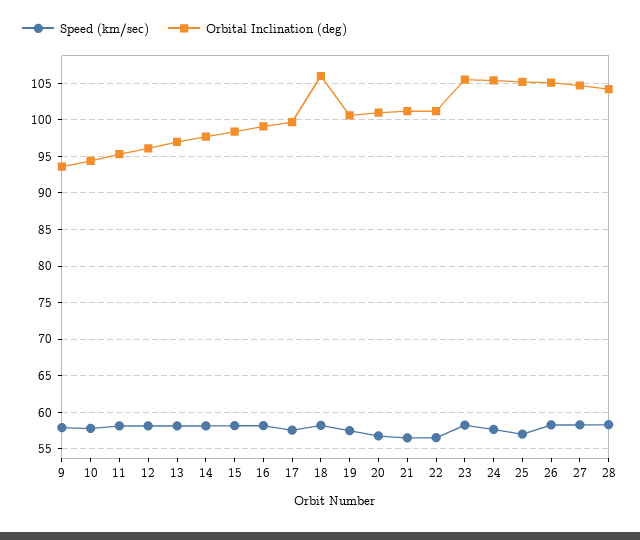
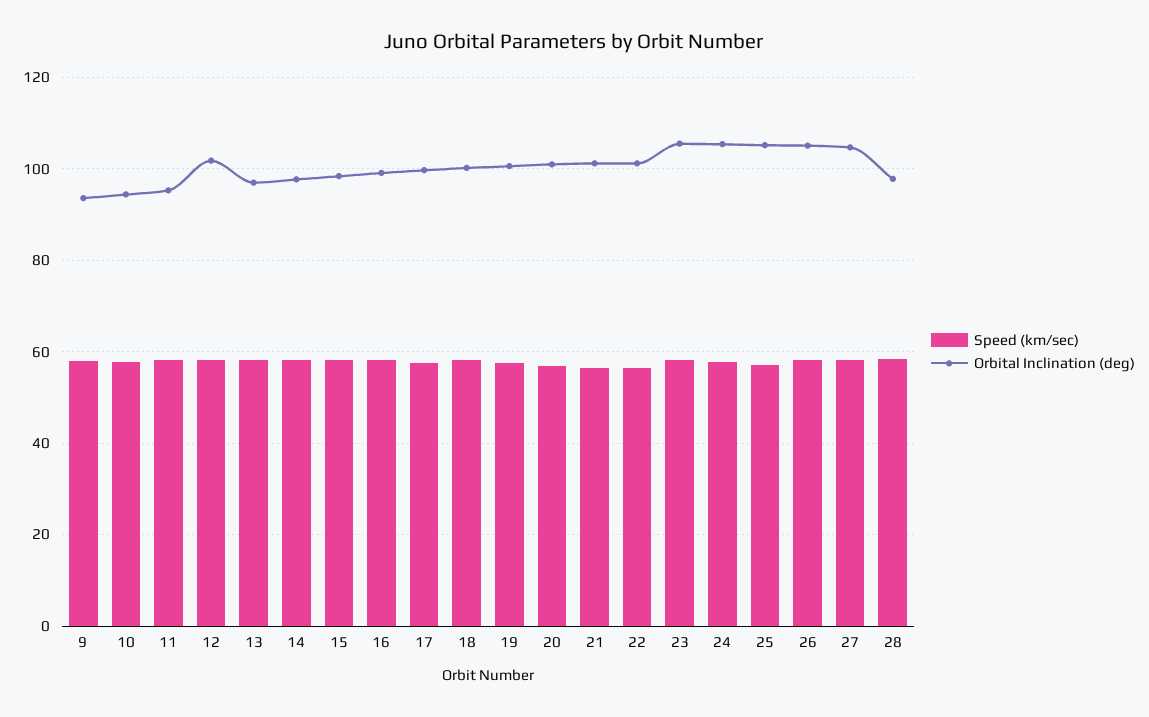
Orbital Inclination (deg), 12: 96 -> 102
Orbital Inclination (deg), 18: 106 -> 100
Orbital Inclination (deg), 28: 104 -> 98

